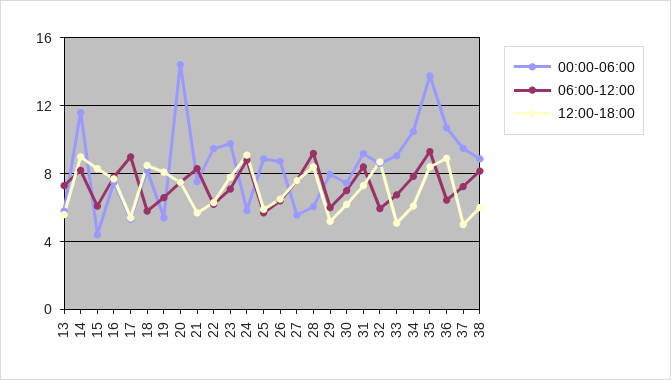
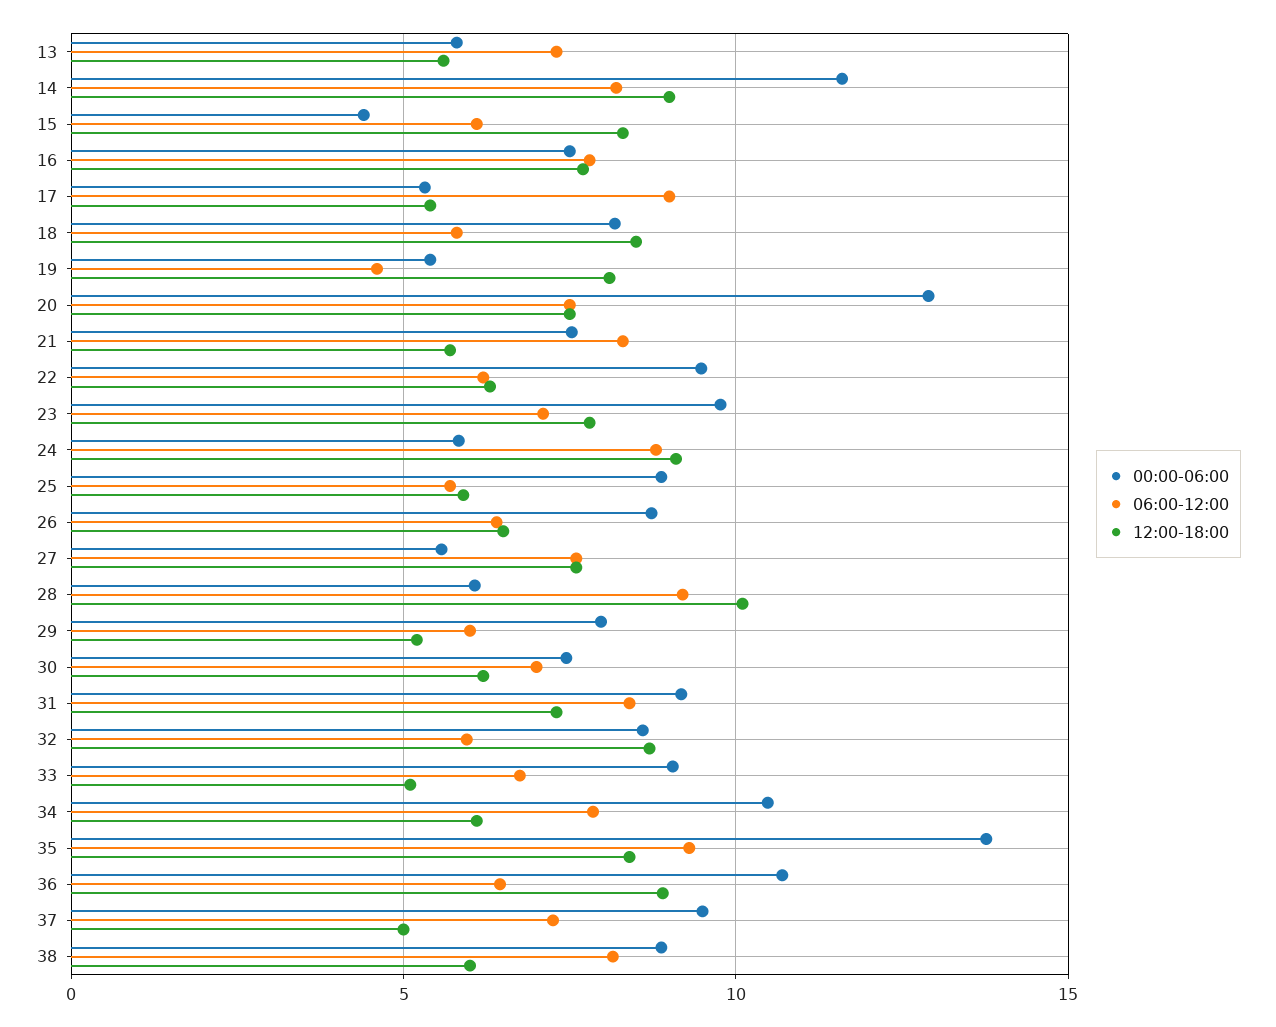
06:00-12:00, 19: 6.5 -> 4.5
00:00-06:00, 20: 14.5 -> 13
12:00-18:00, 28: 8.5 -> 10

